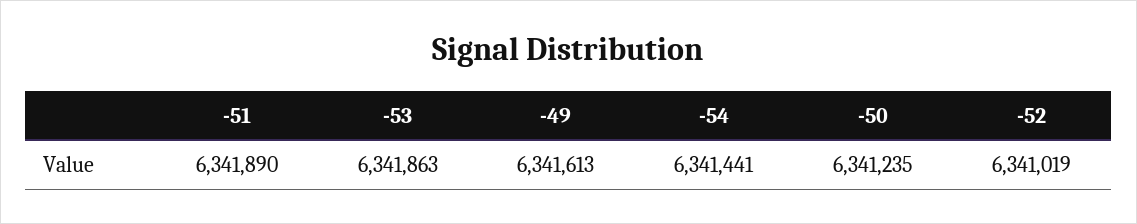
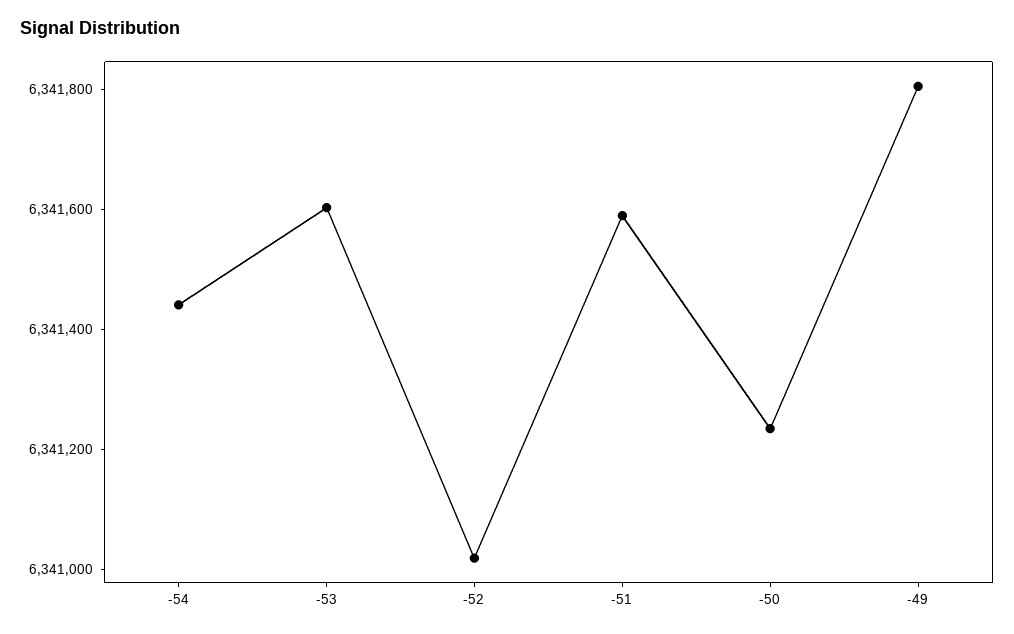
-51: 6341890 -> 6341600
-53: 6341863 -> 6341600
-49: 6341613 -> 6341800

